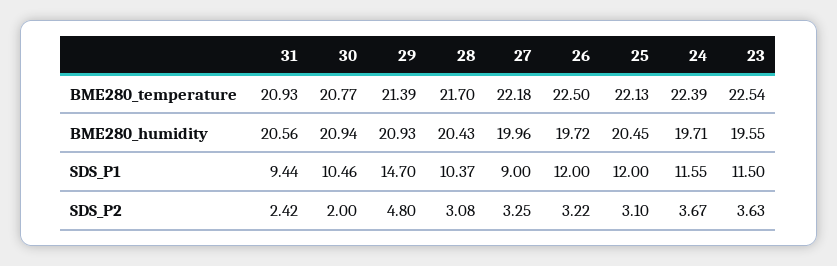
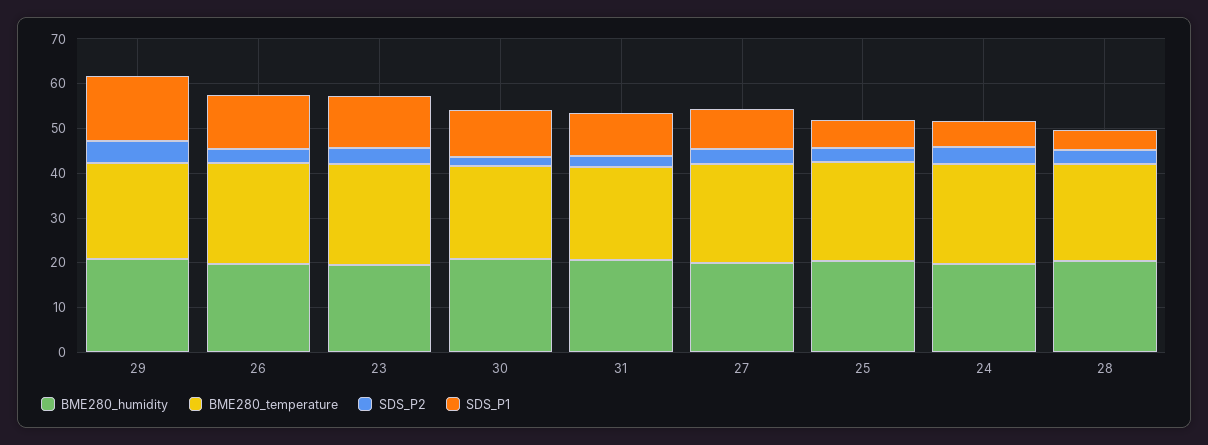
SDS_P1, 28: 10.37 -> 4
SDS_P1, 25: 12 -> 6
SDS_P1, 24: 11.55 -> 6

